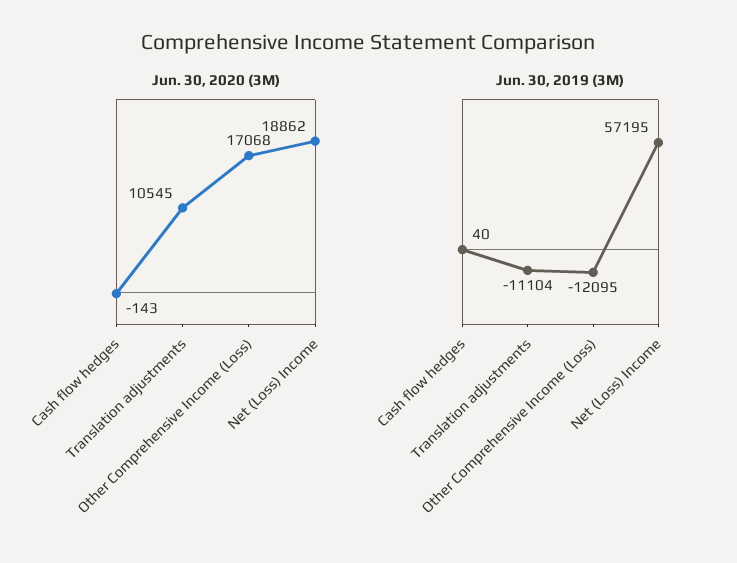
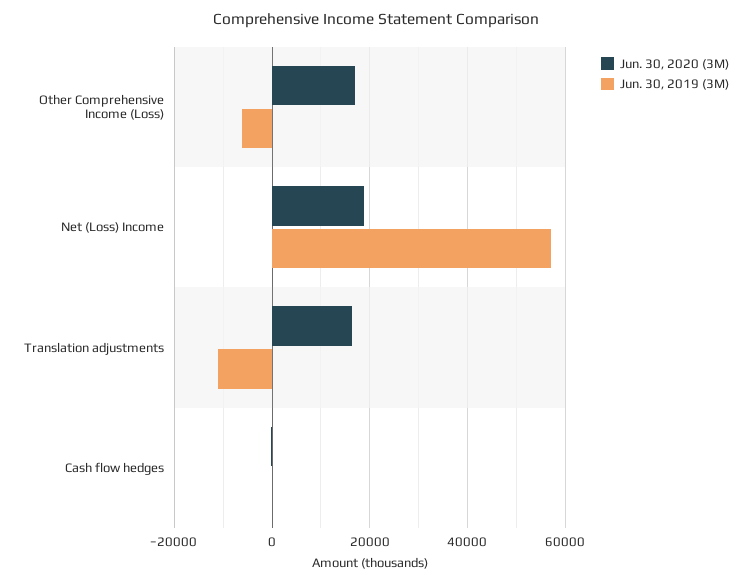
Jun. 30, 2020 (3M), Translation adjustments: 10545 -> 16000
Jun. 30, 2019 (3M), Other Comprehensive Income (Loss): -12095 -> -6000

